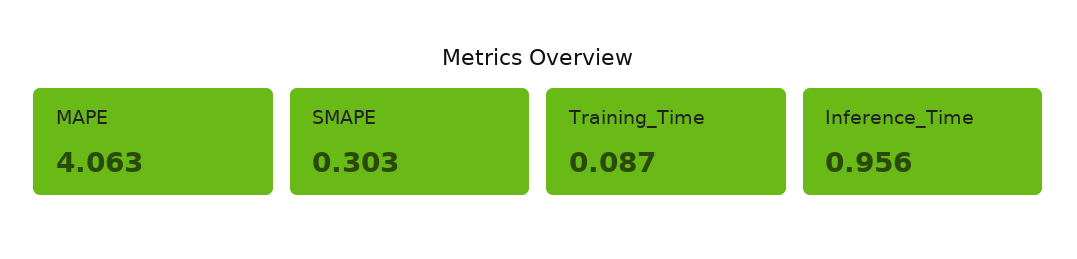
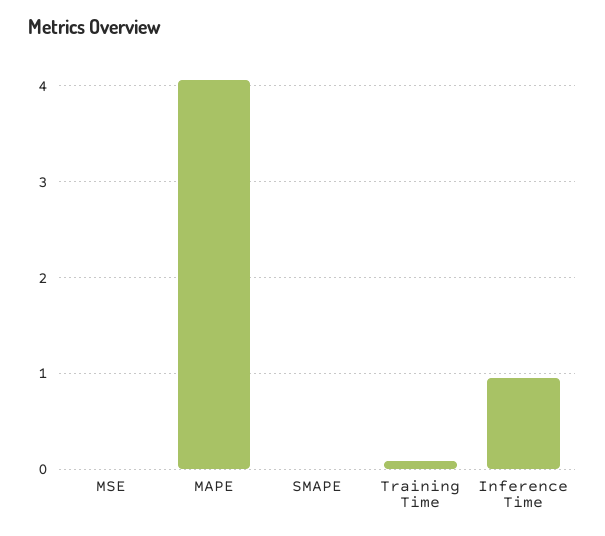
SMAPE: 0.303 -> 0
MSE: none -> 0

